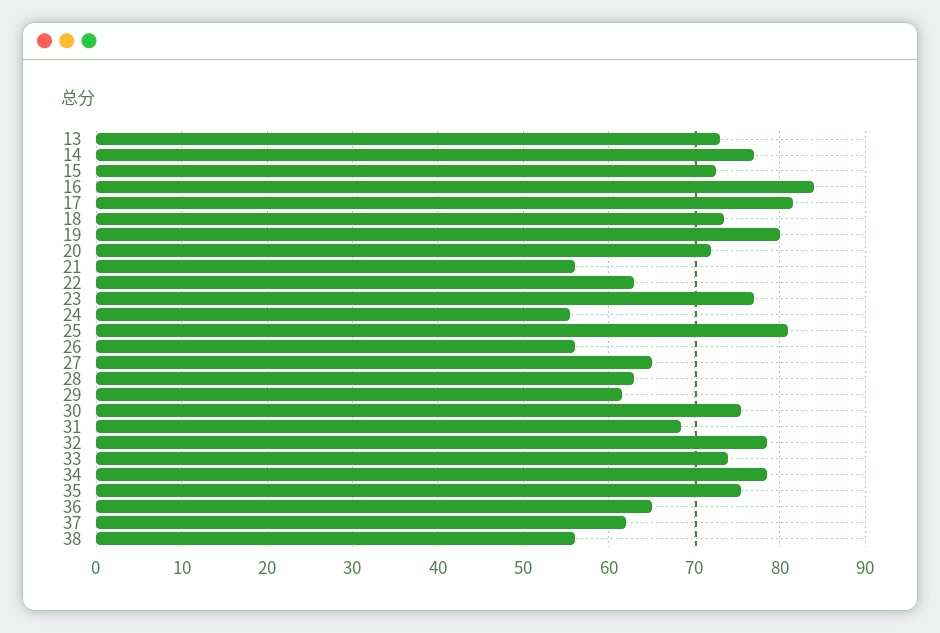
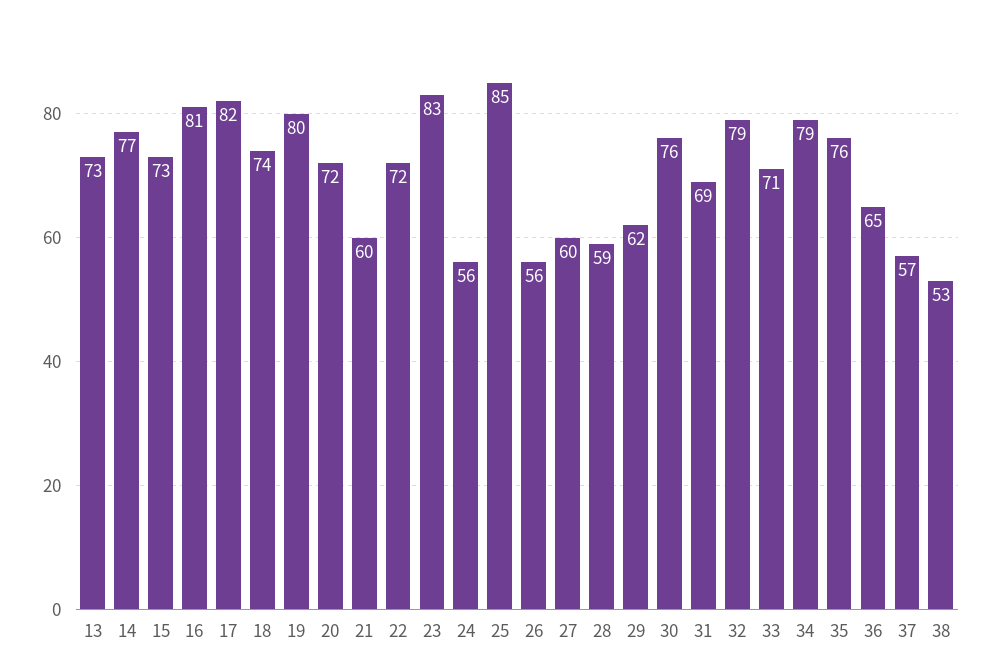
16: 84 -> 81
21: 56 -> 60
22: 63 -> 72
23: 77 -> 83
25: 81 -> 85
27: 65 -> 60
28: 63 -> 59
33: 74 -> 71
37: 62 -> 57
38: 56 -> 53

